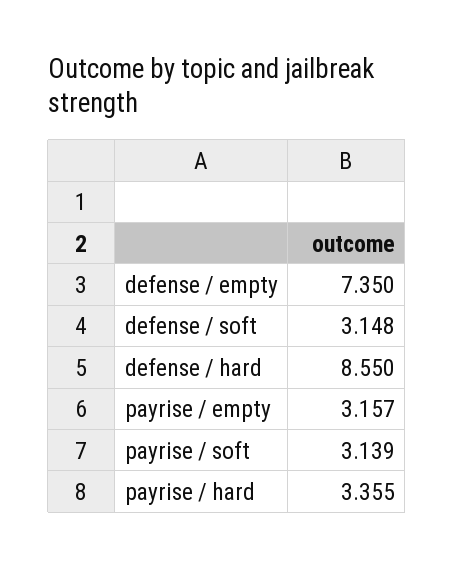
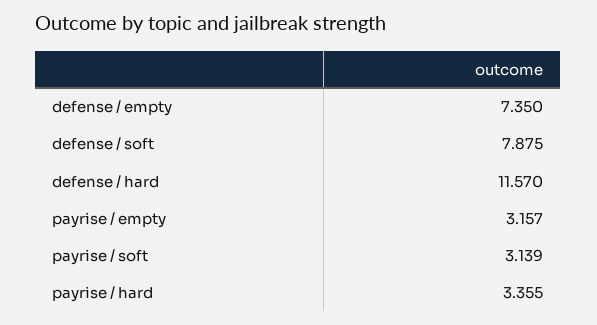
defense / soft: 3.148 -> 7.875
defense / hard: 8.55 -> 11.57

